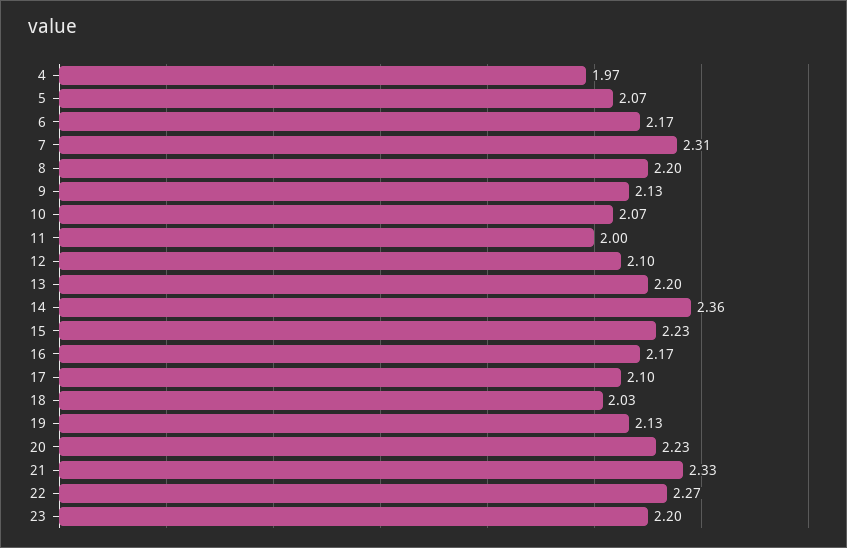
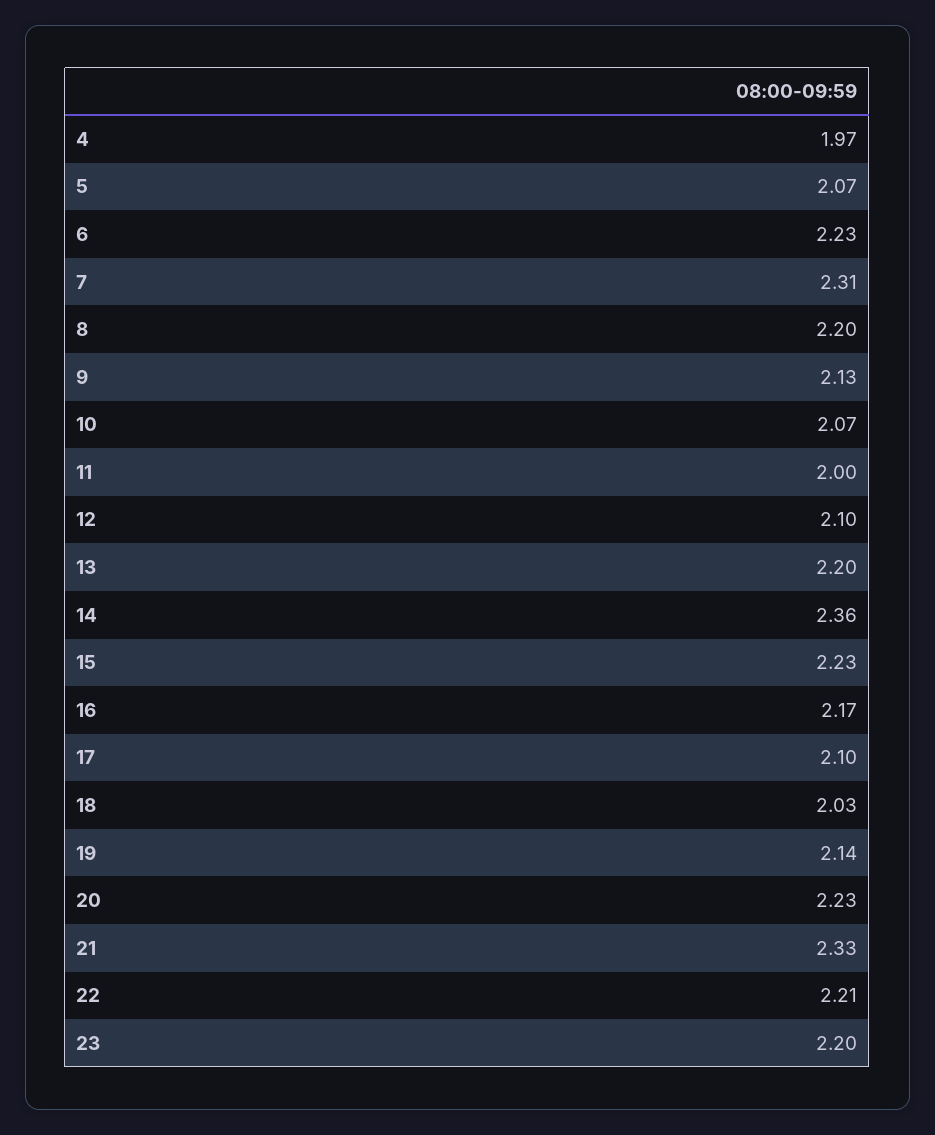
6: 2.17 -> 2.23
19: 2.13 -> 2.14
22: 2.27 -> 2.21

